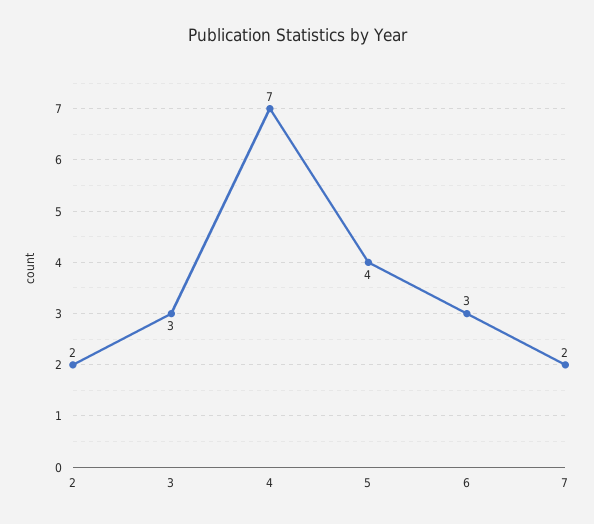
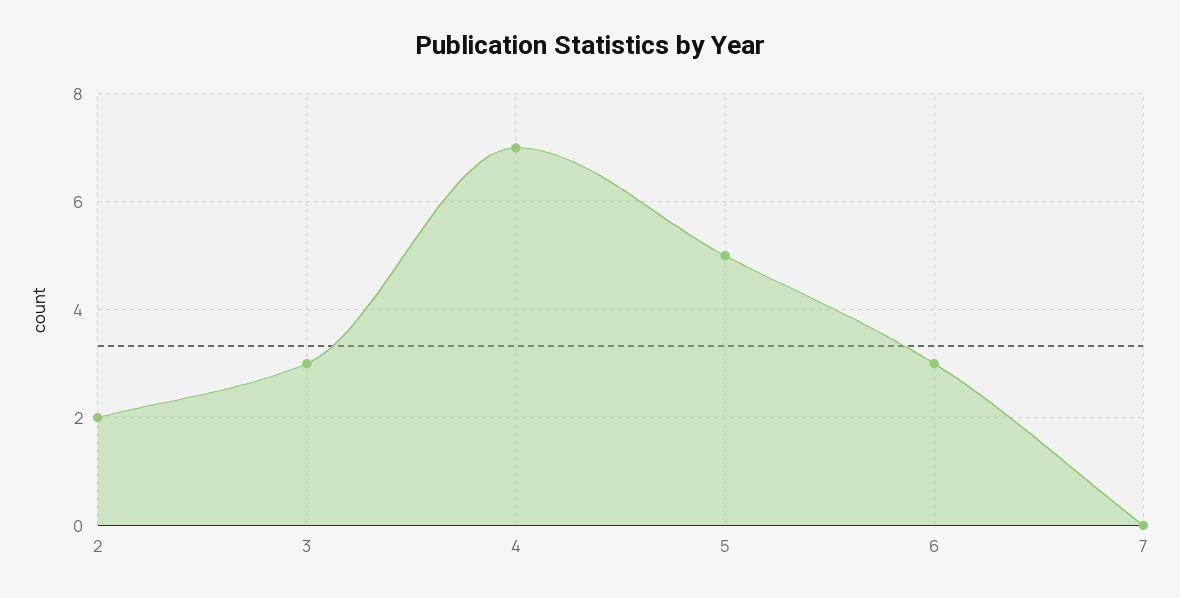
5: 4 -> 5
7: 2 -> 0

